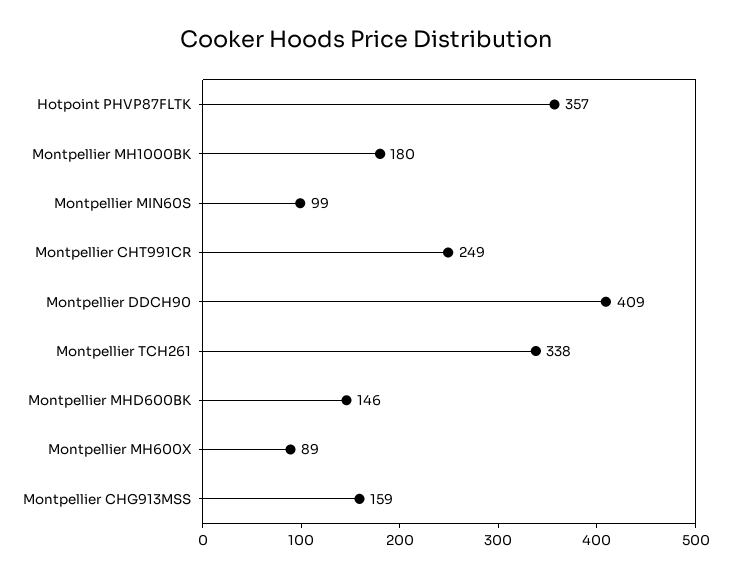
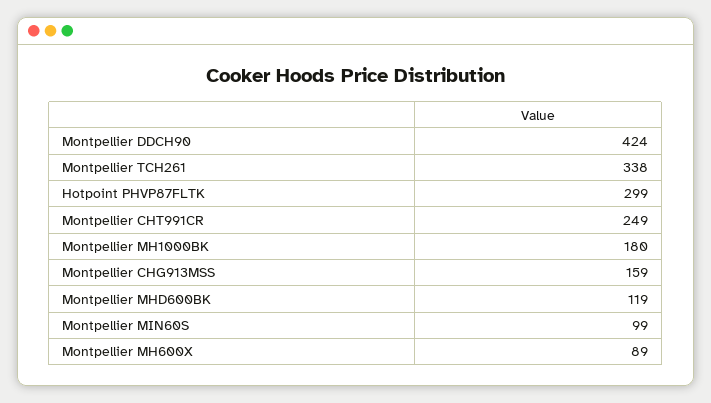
Hotpoint PHVP87FLTK: 357 -> 299
Montpellier DDCH90: 409 -> 424
Montpellier MHD600BK: 146 -> 119

